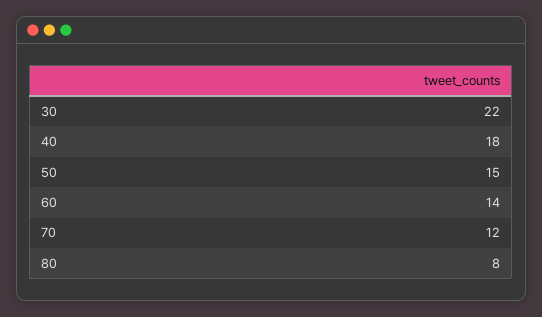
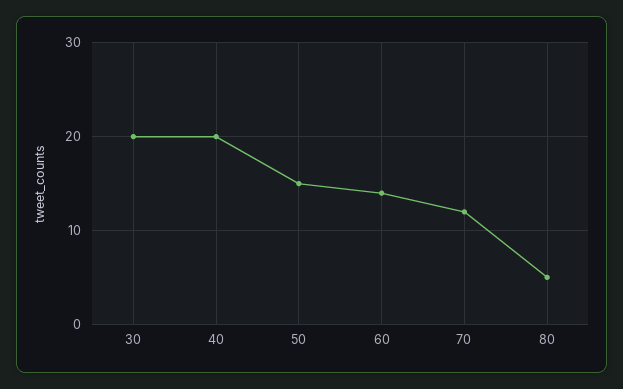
30: 22 -> 20
40: 18 -> 20
80: 8 -> 5

